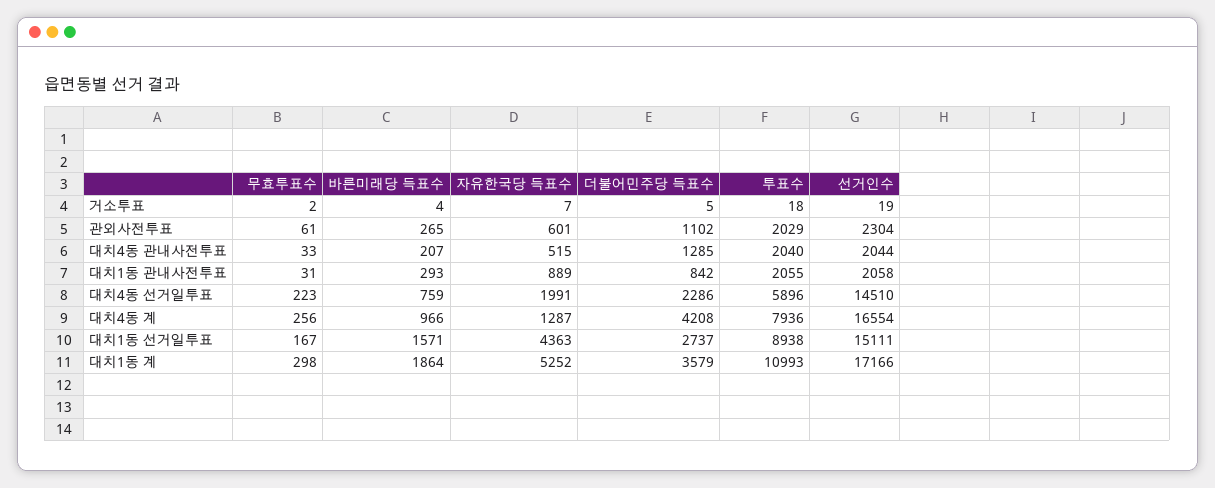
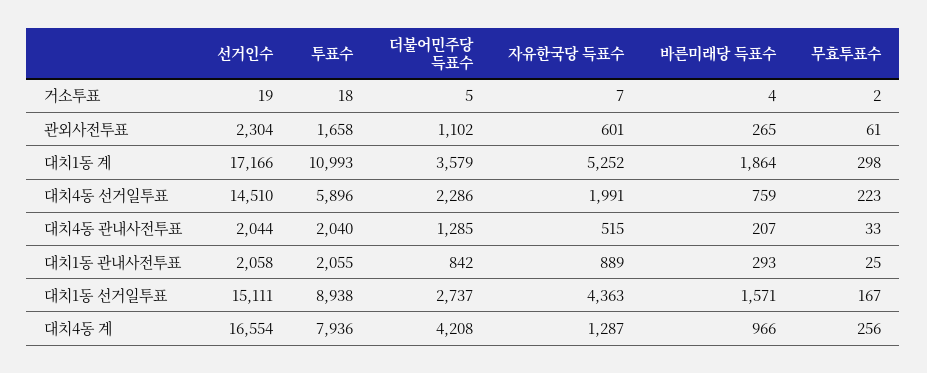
투표수, 관외사전투표: 2029 -> 1658
무효투표수, 대치1동 관내사전투표: 31 -> 25

